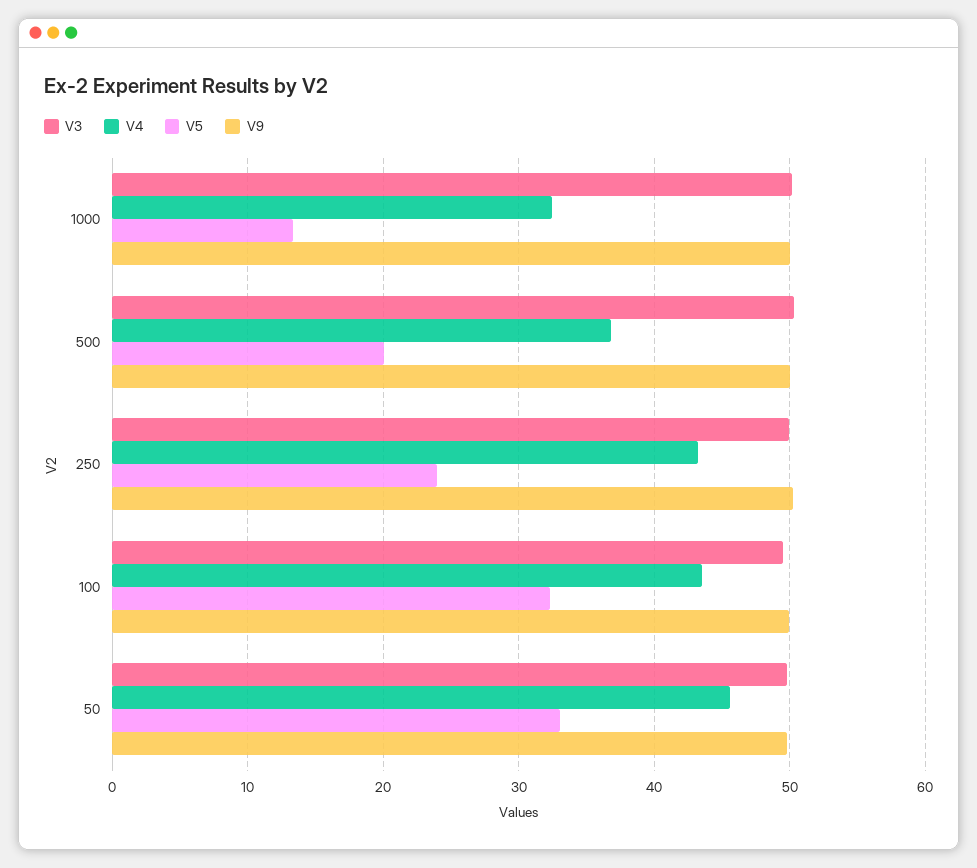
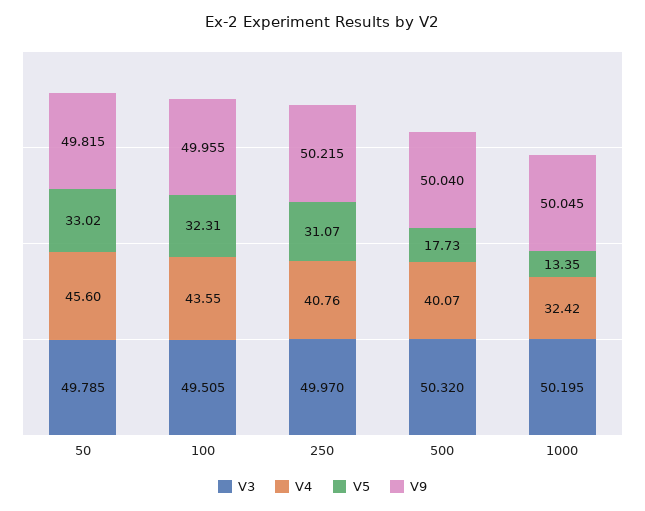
V4, 500: 37 -> 40.07
V5, 500: 20 -> 17.73
V4, 250: 43 -> 40.76
V5, 250: 24 -> 31.07

